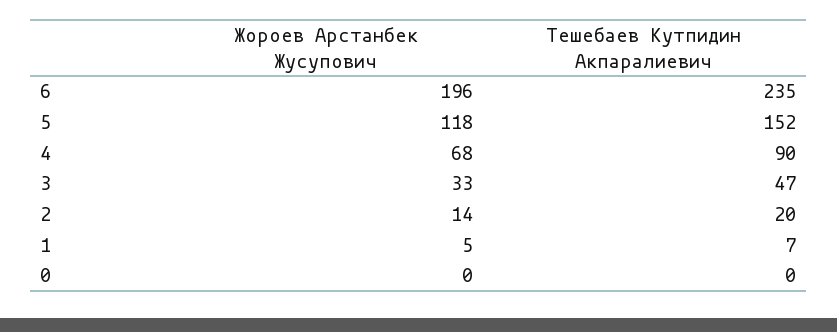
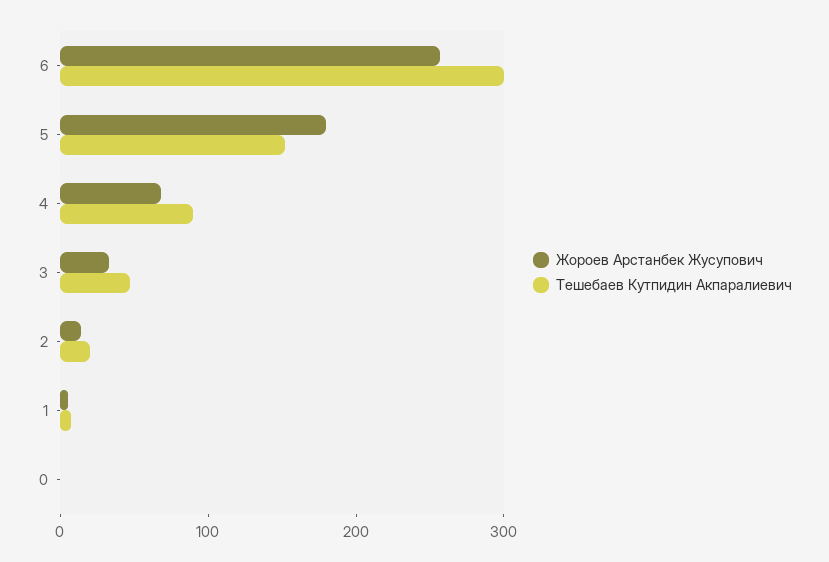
Жороев Арстанбек Жусупович, 6: 196 -> 260
Тешебаев Кутпидин Акпаралиевич, 6: 235 -> 300
Жороев Арстанбек Жусупович, 5: 118 -> 180

